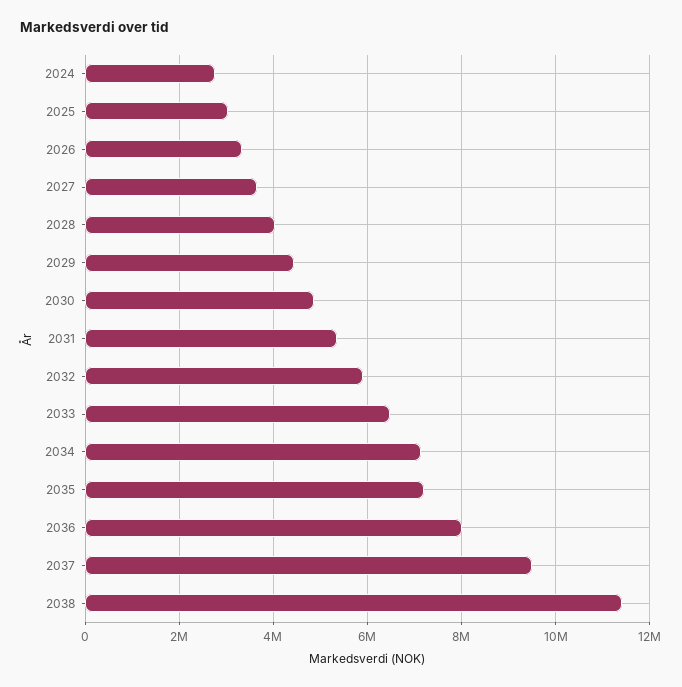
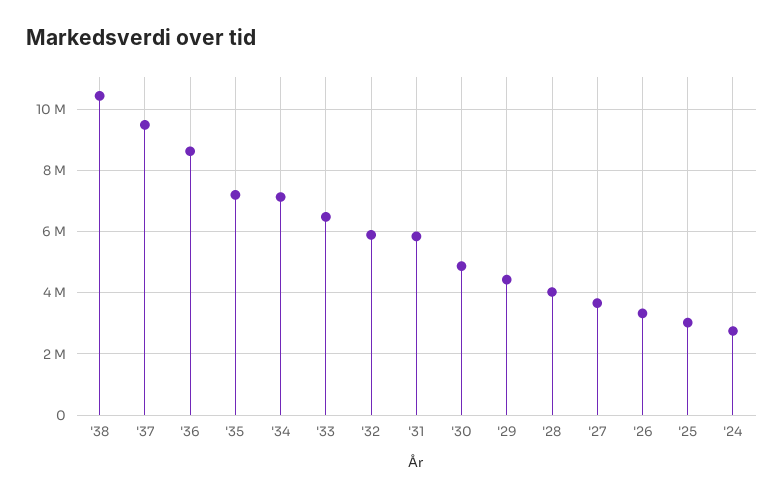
2031: 5400000 -> 5800000
2036: 8000000 -> 8600000
2038: 11400000 -> 10400000

